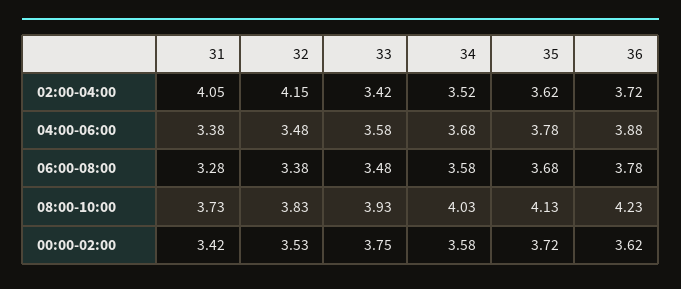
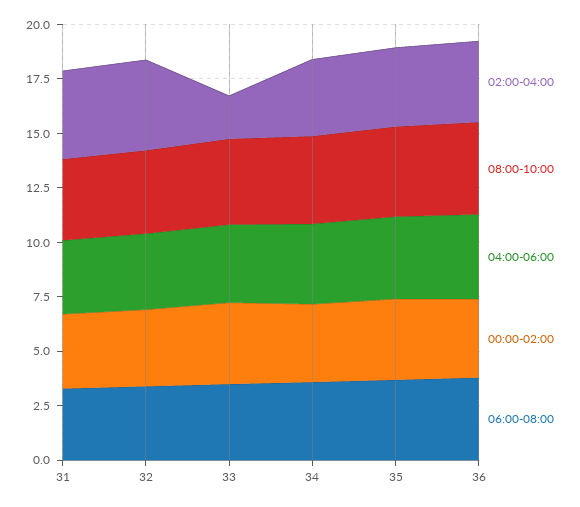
02:00-04:00, 33: 3.42 -> 2

